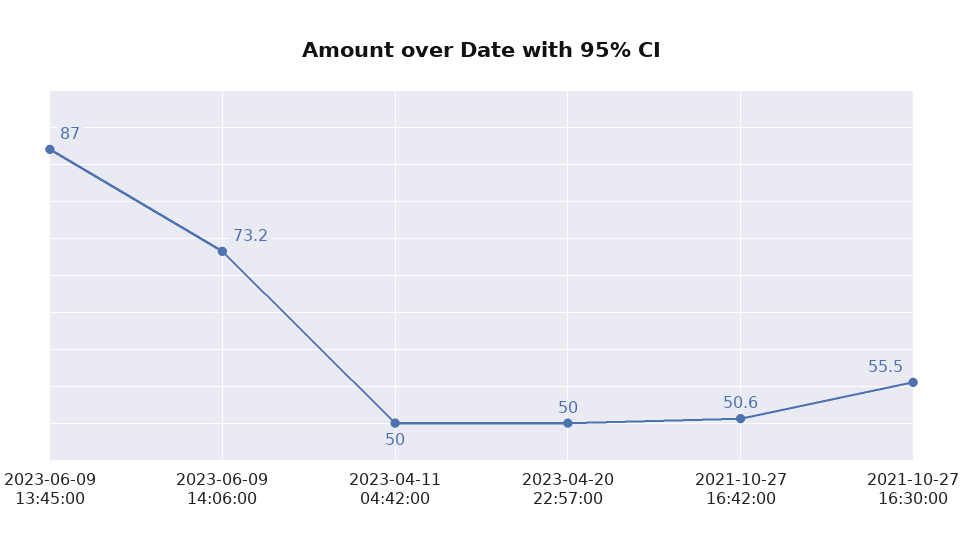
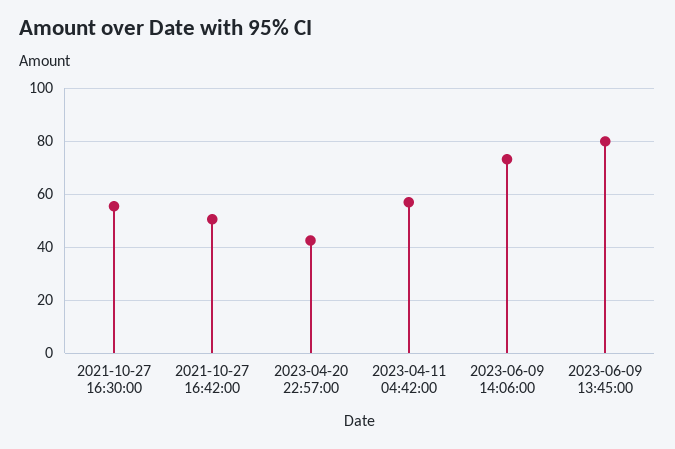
2023-06-09 13:45:00: 87 -> 80
2023-04-11 04:42:00: 50 -> 57.5
2023-04-20 22:57:00: 50 -> 42.5

